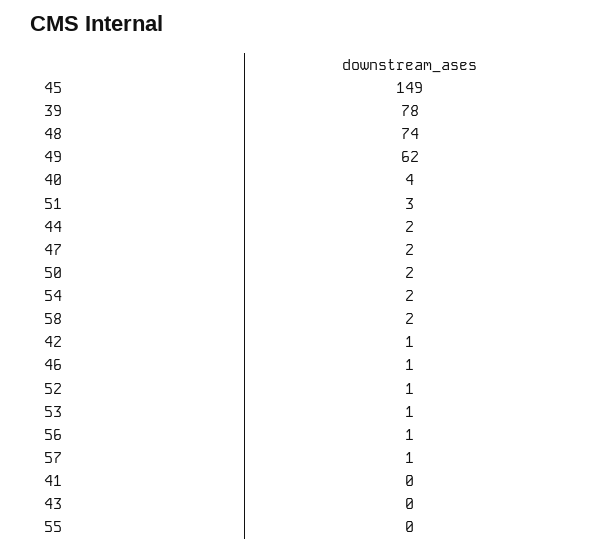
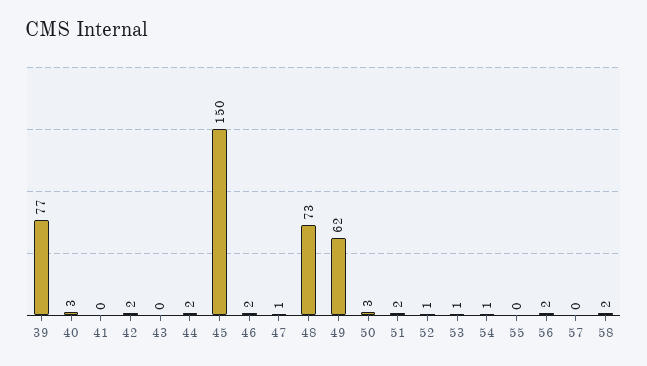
45: 149 -> 150
39: 78 -> 77
48: 74 -> 73
40: 4 -> 3
51: 3 -> 2
47: 2 -> 1
50: 2 -> 3
54: 2 -> 1
42: 1 -> 2
46: 1 -> 2
56: 1 -> 2
57: 1 -> 0

